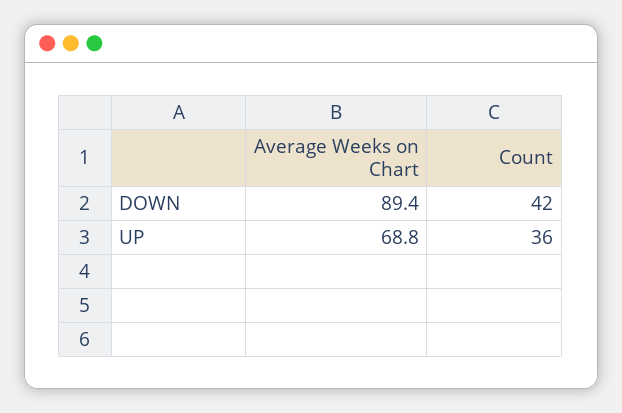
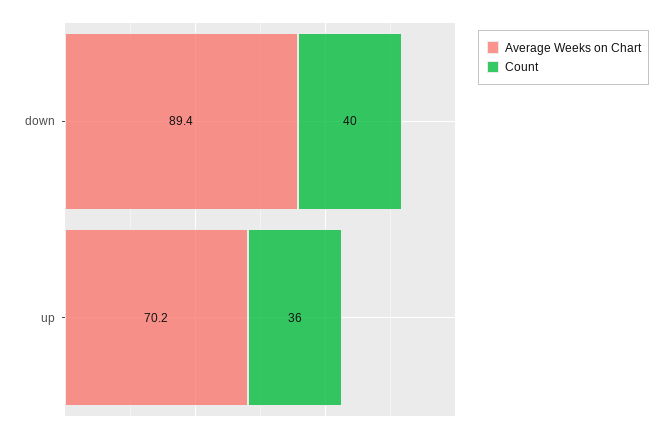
Count, DOWN: 42 -> 40
Average Weeks on Chart, UP: 68.8 -> 70.2

